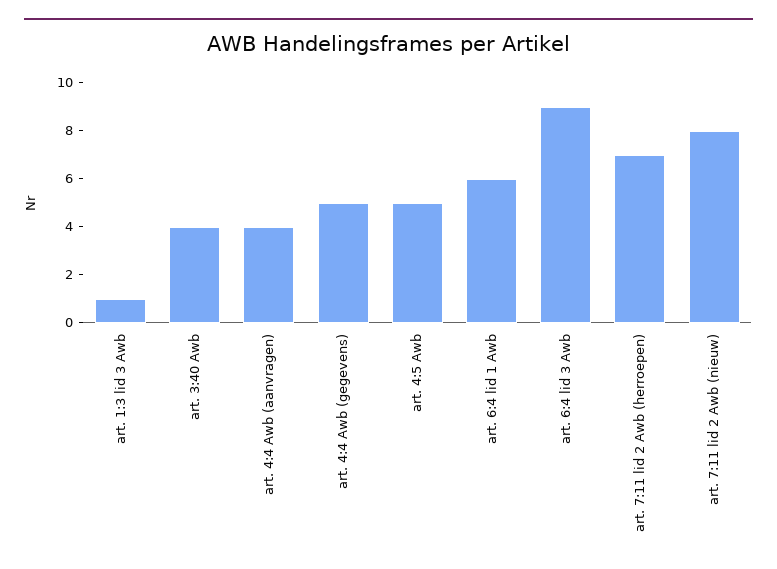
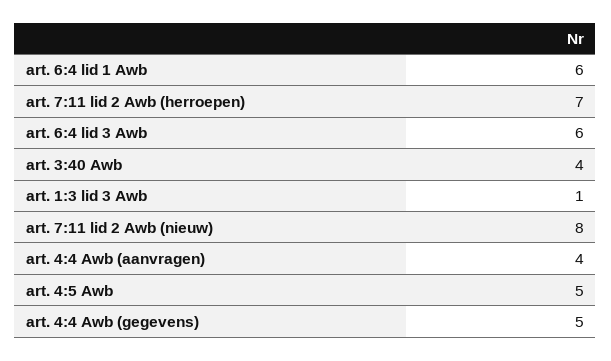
art. 6:4 lid 3 Awb: 9 -> 6

